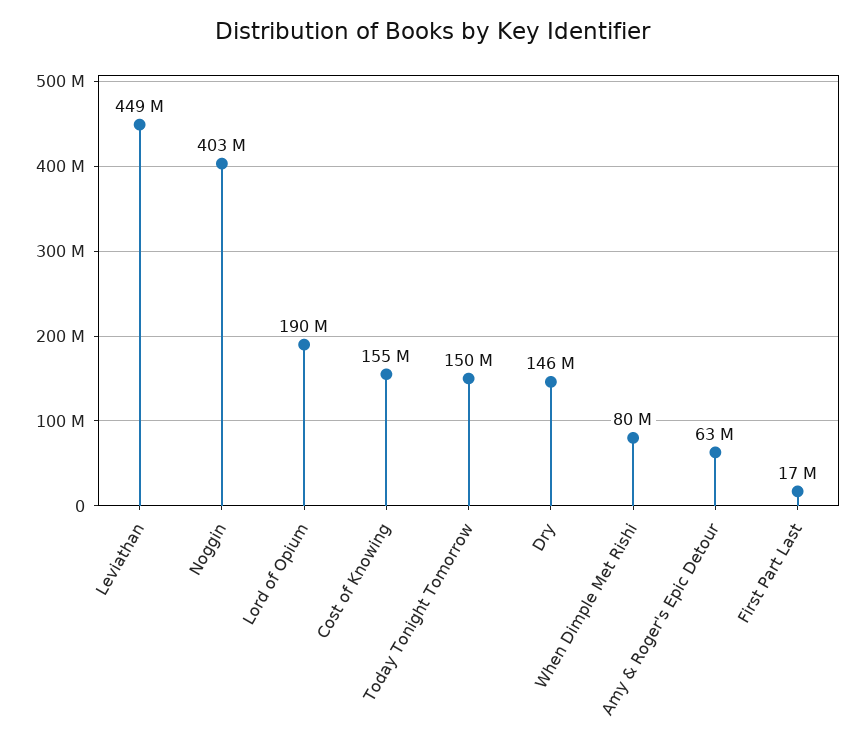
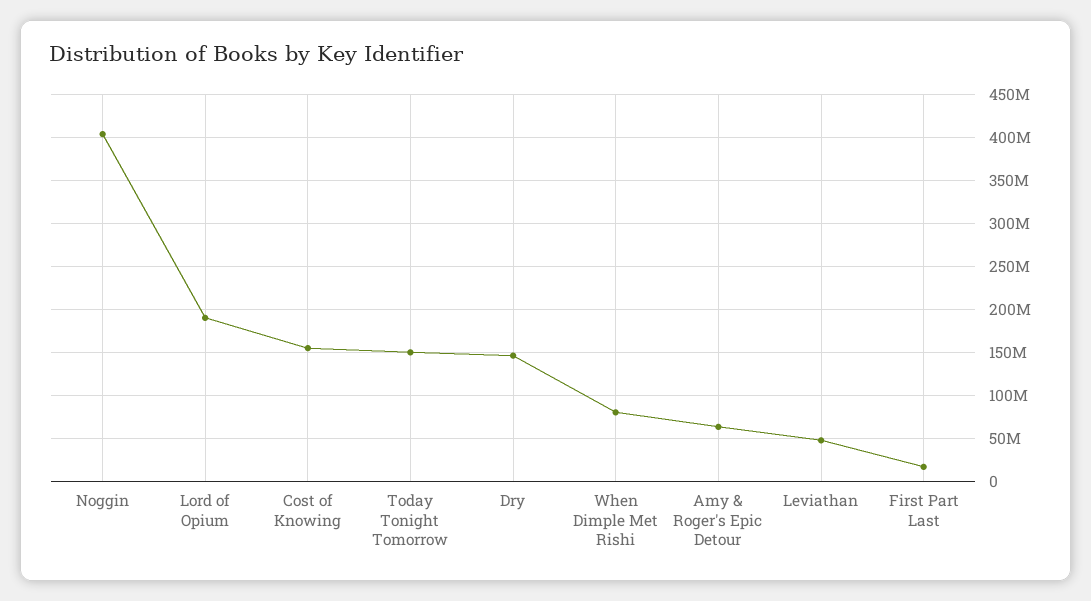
Leviathan: 449000000 -> 50000000

